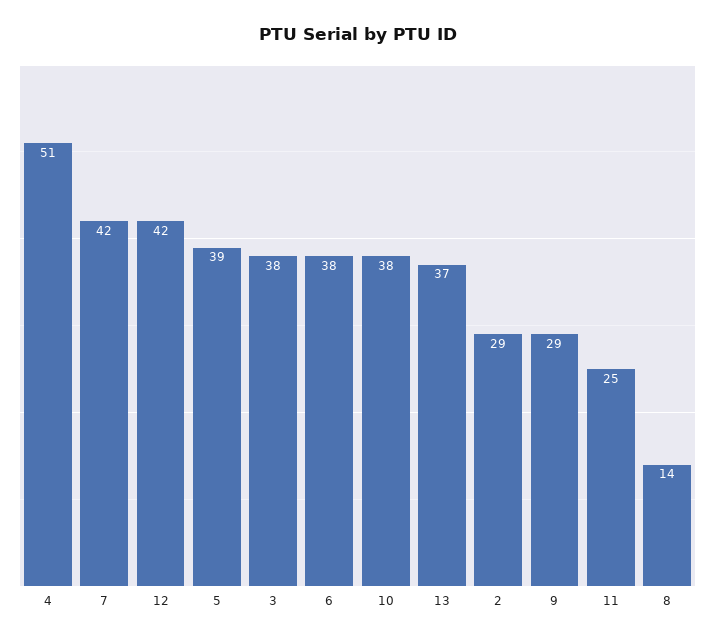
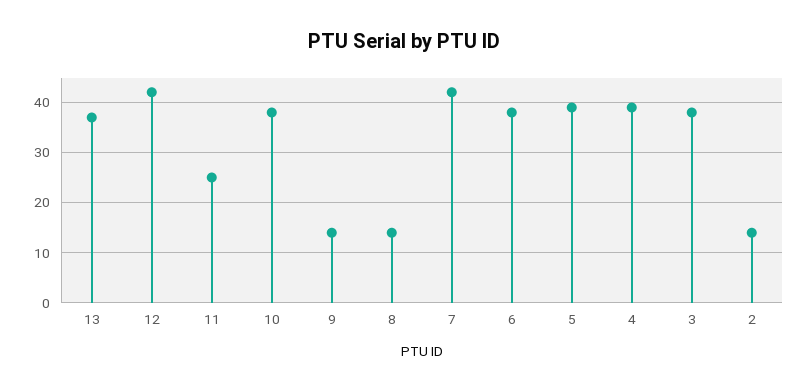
4: 51 -> 40
2: 29 -> 15
9: 29 -> 15

